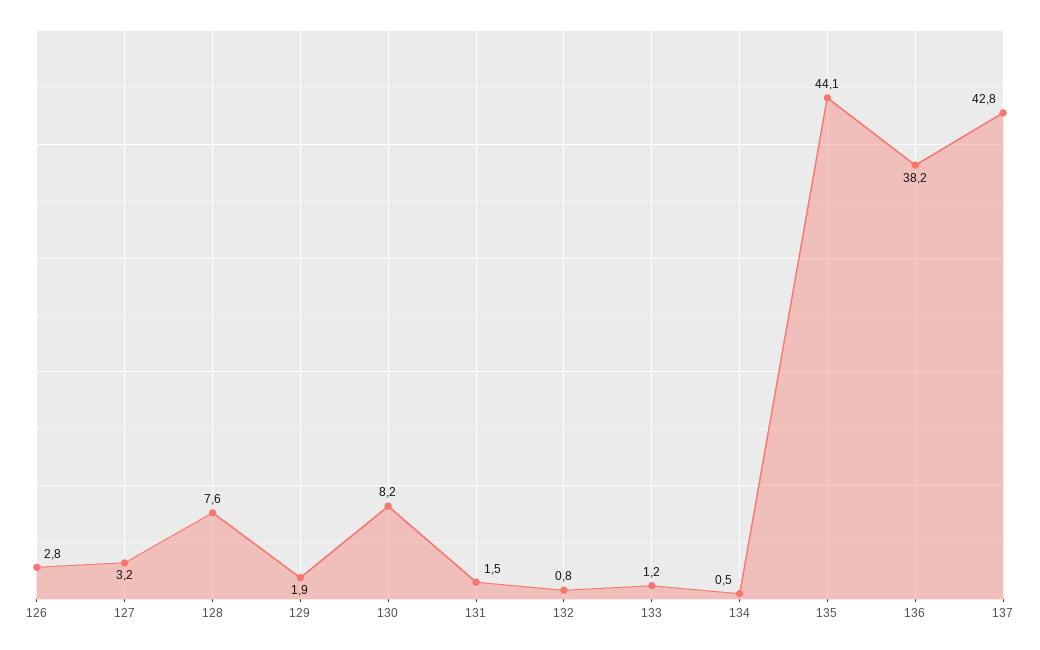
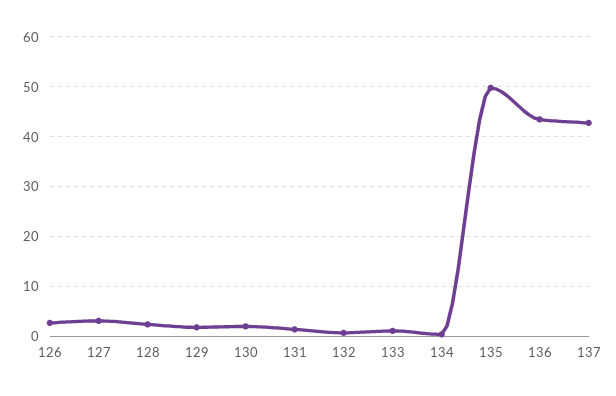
128: 7.6 -> 2
130: 8.2 -> 2
135: 44.1 -> 50
136: 38.2 -> 44

